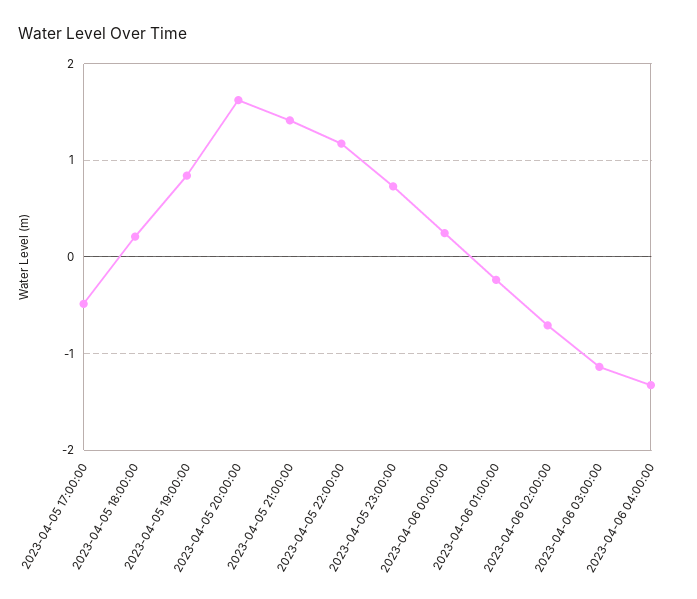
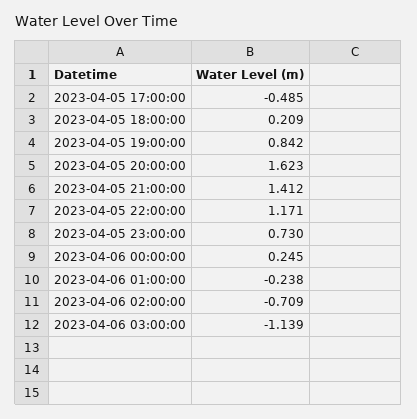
2023-04-06 04:00:00: -1.3 -> none

